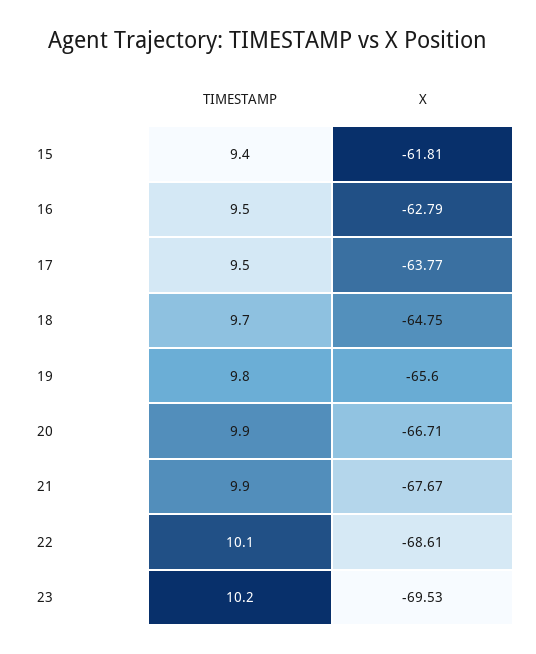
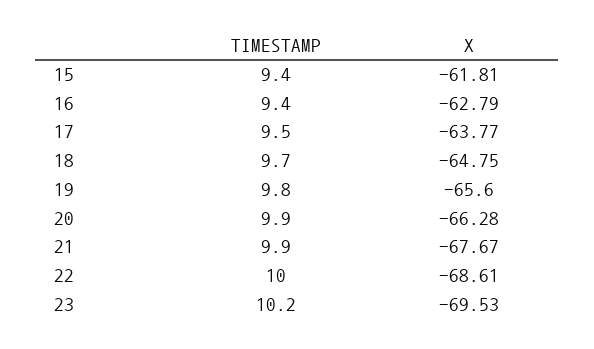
TIMESTAMP, 16: 9.5 -> 9.4
X, 20: -66.71 -> -66.28
TIMESTAMP, 22: 10.1 -> 10

